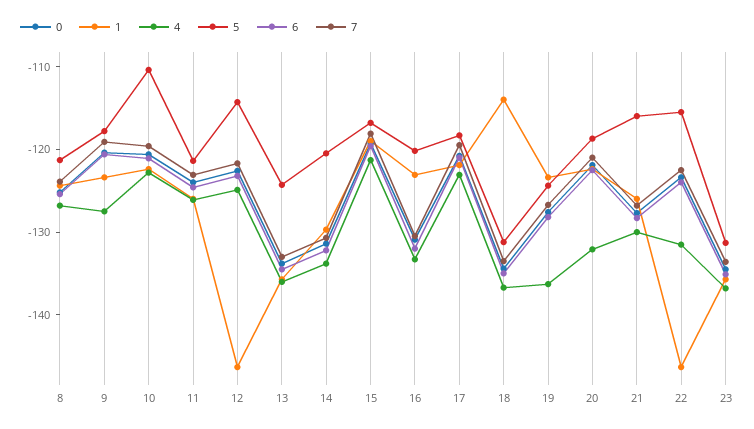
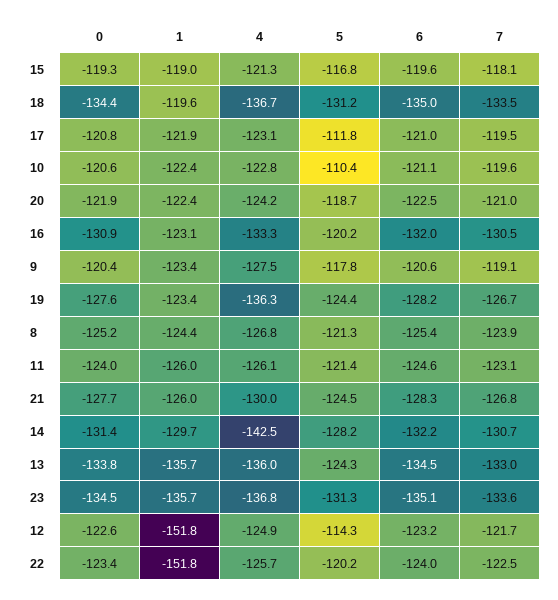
1, 12: -146 -> -151.8
4, 14: -134 -> -142.5
5, 14: -120 -> -128.2
5, 17: -118 -> -111.8
1, 18: -114 -> -119.6
4, 20: -132 -> -124.2
5, 21: -116 -> -124.5
1, 22: -146 -> -151.8
4, 22: -132 -> -125.7
5, 22: -116 -> -120.2

